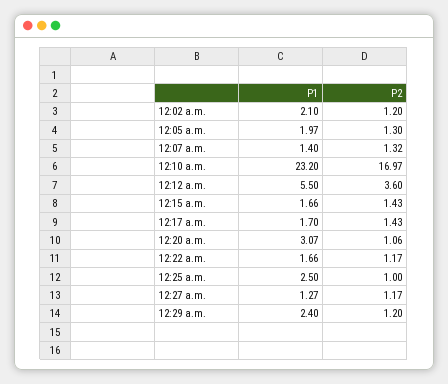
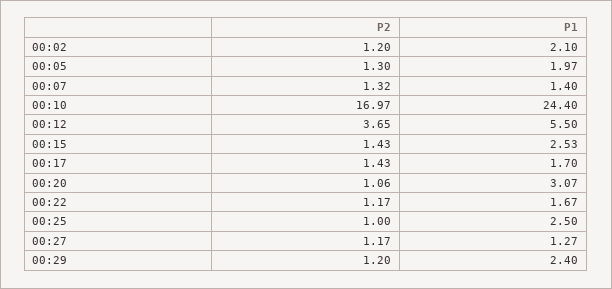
P1, 12:10 a.m.: 23.2 -> 24.4
P2, 12:12 a.m.: 3.6 -> 3.65
P1, 12:15 a.m.: 1.66 -> 2.53
P1, 12:22 a.m.: 1.66 -> 1.67

